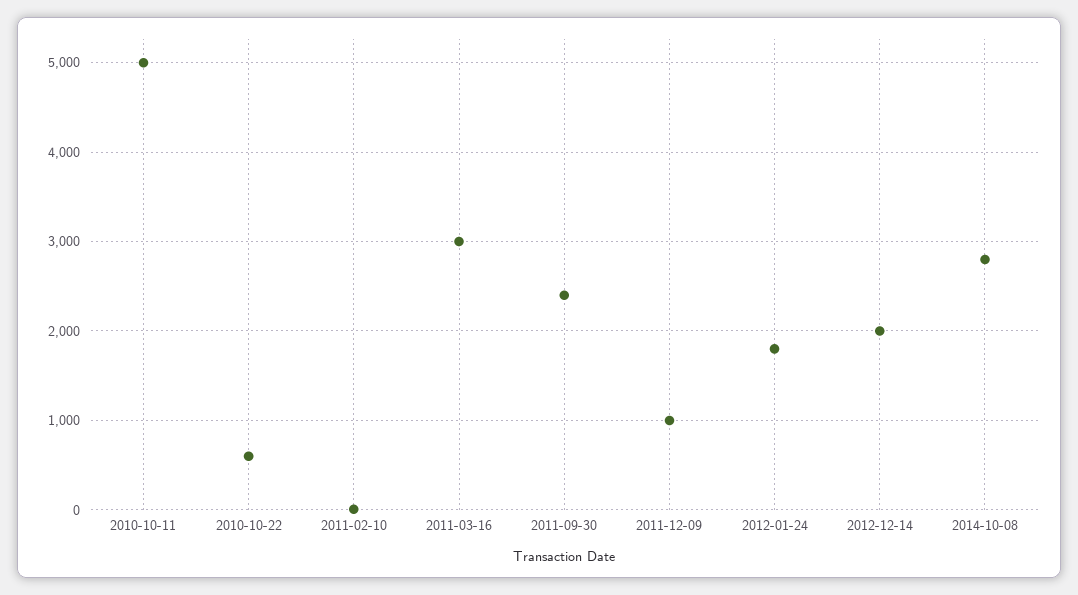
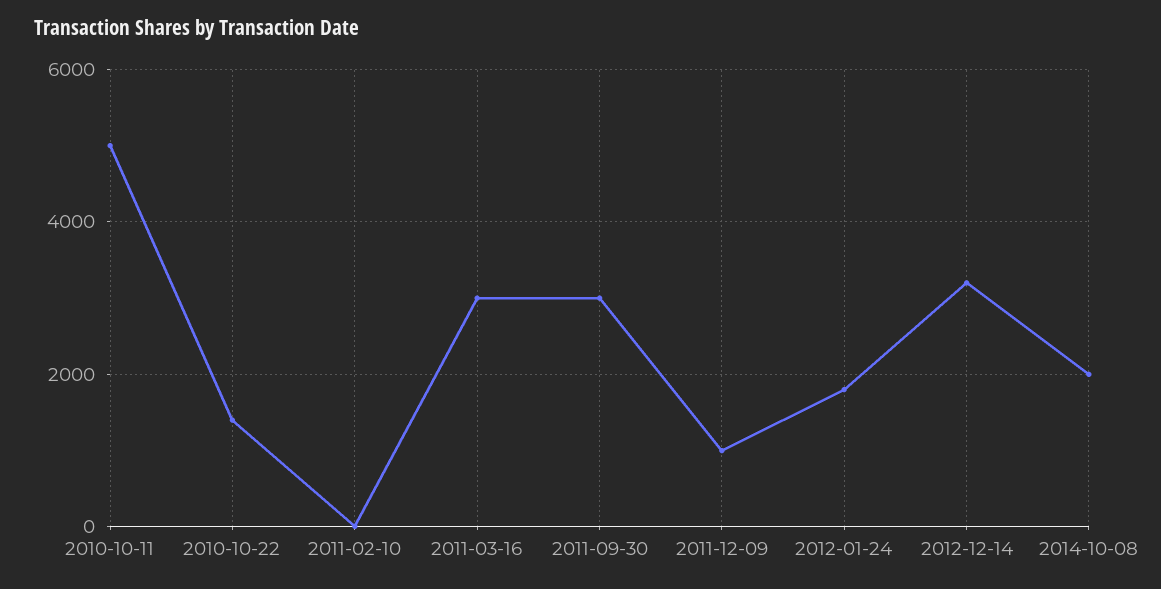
2010-10-22: 600 -> 1400
2011-09-30: 2400 -> 3000
2012-12-14: 2000 -> 3200
2014-10-08: 2800 -> 2000

